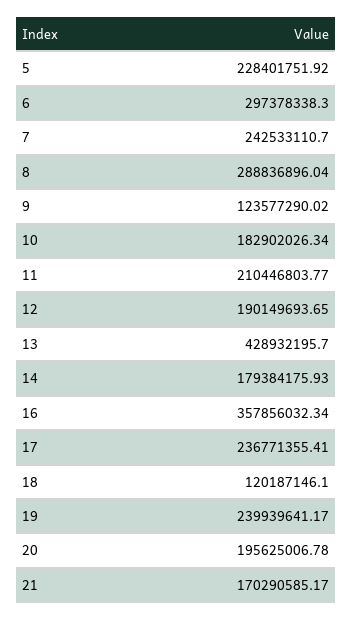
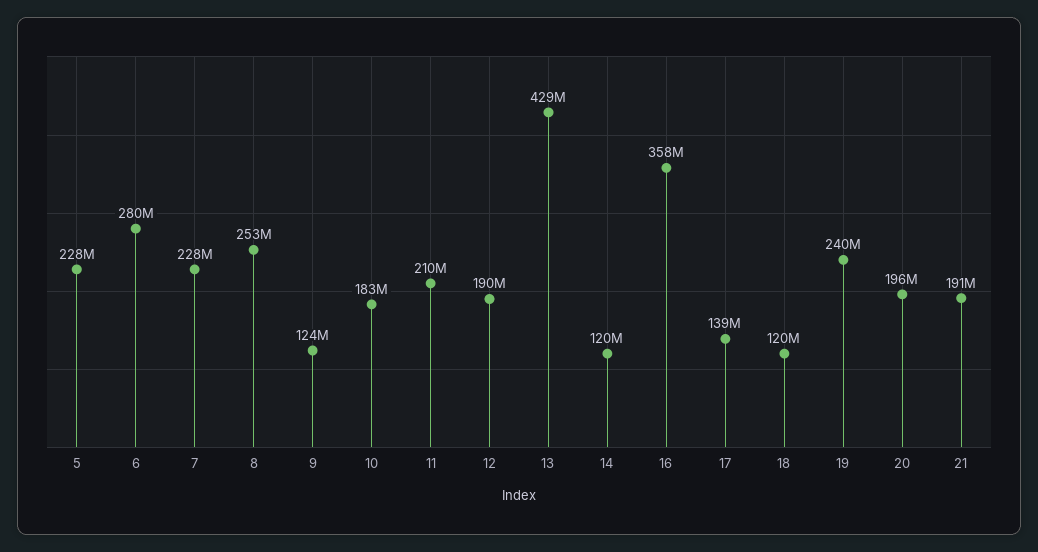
6: 297378338.3 -> 280000000
7: 242533110.7 -> 228000000
8: 288836896.04 -> 253000000
14: 179384175.93 -> 120000000
17: 236771355.41 -> 139000000
21: 170290585.17 -> 191000000

